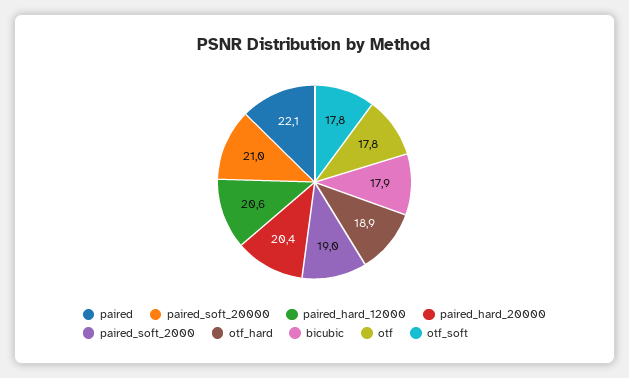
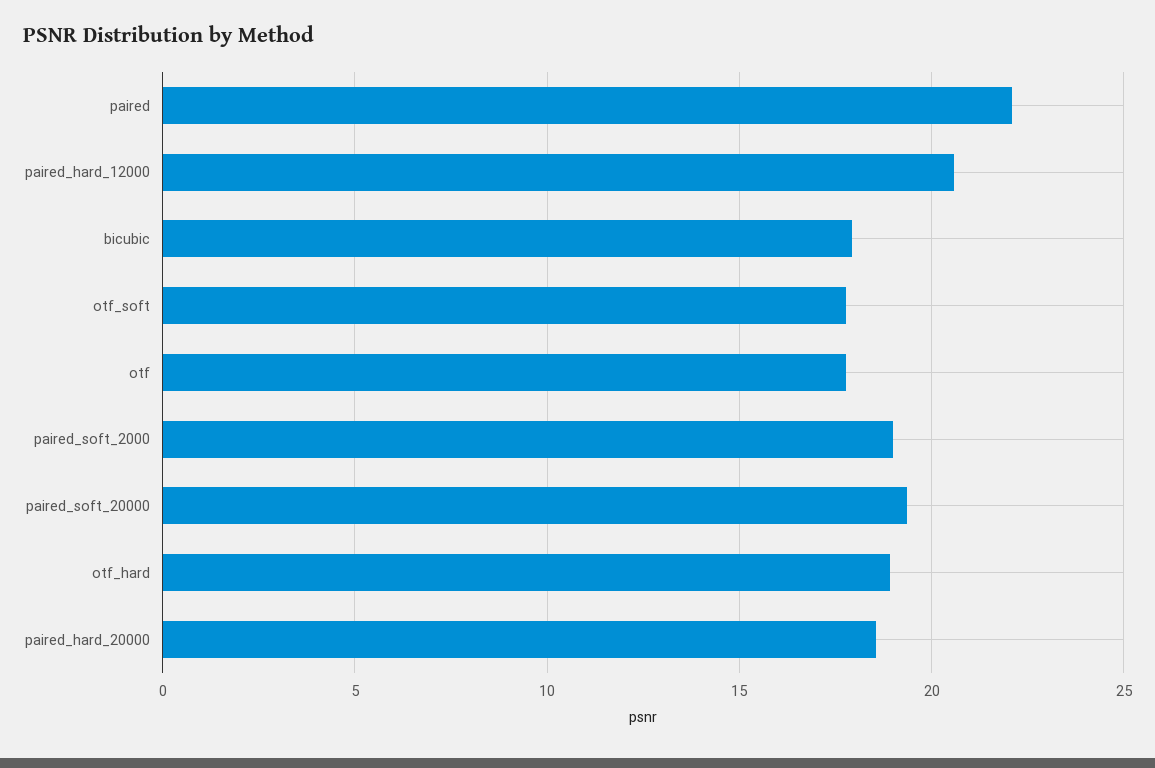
paired_soft_20000: 21 -> 19.5
paired_hard_20000: 20.4 -> 18.5

